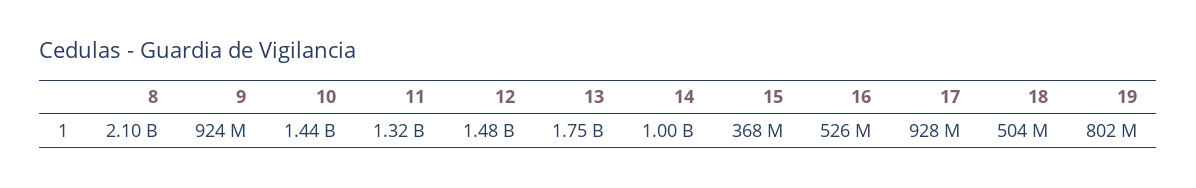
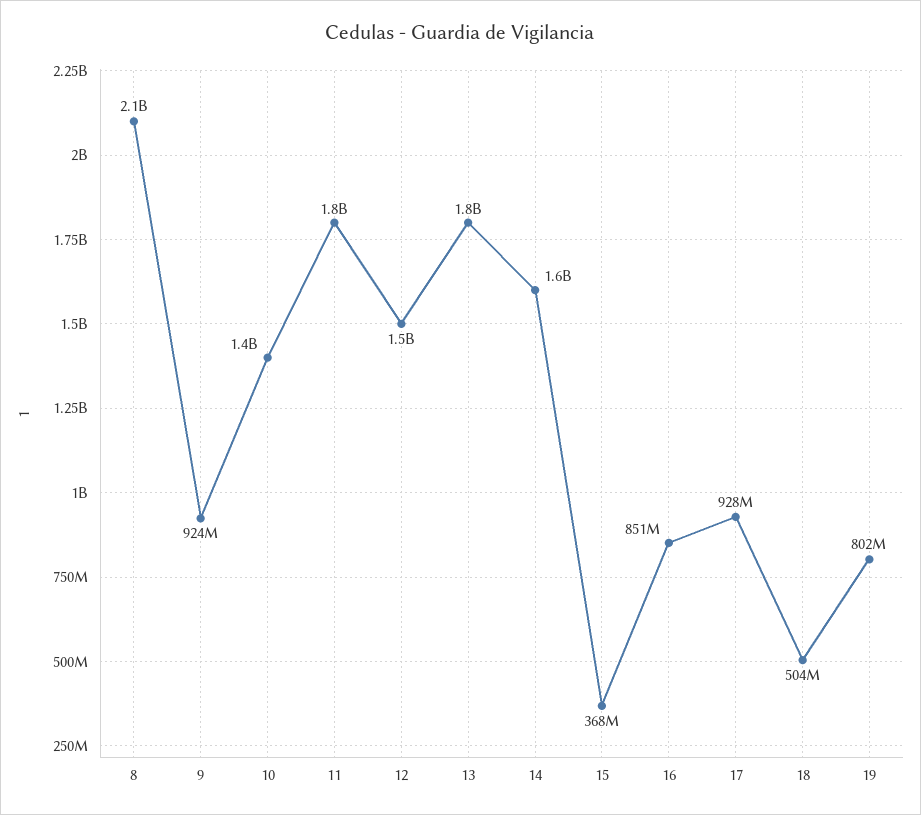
11: 1320000000 -> 1800000000
14: 1000000000 -> 1600000000
16: 526000000 -> 851000000

